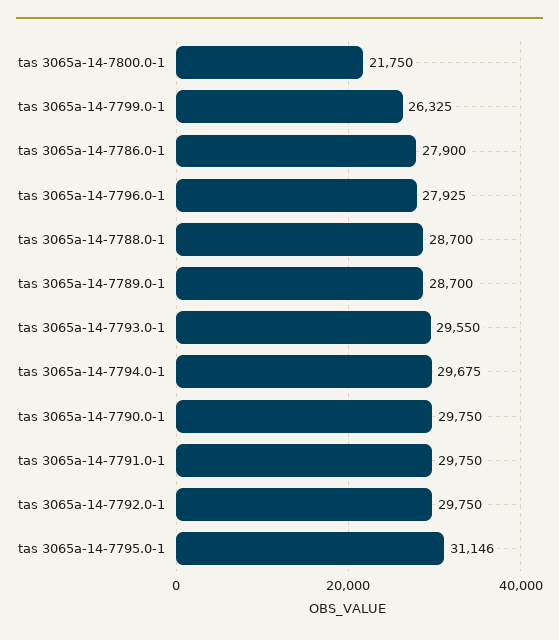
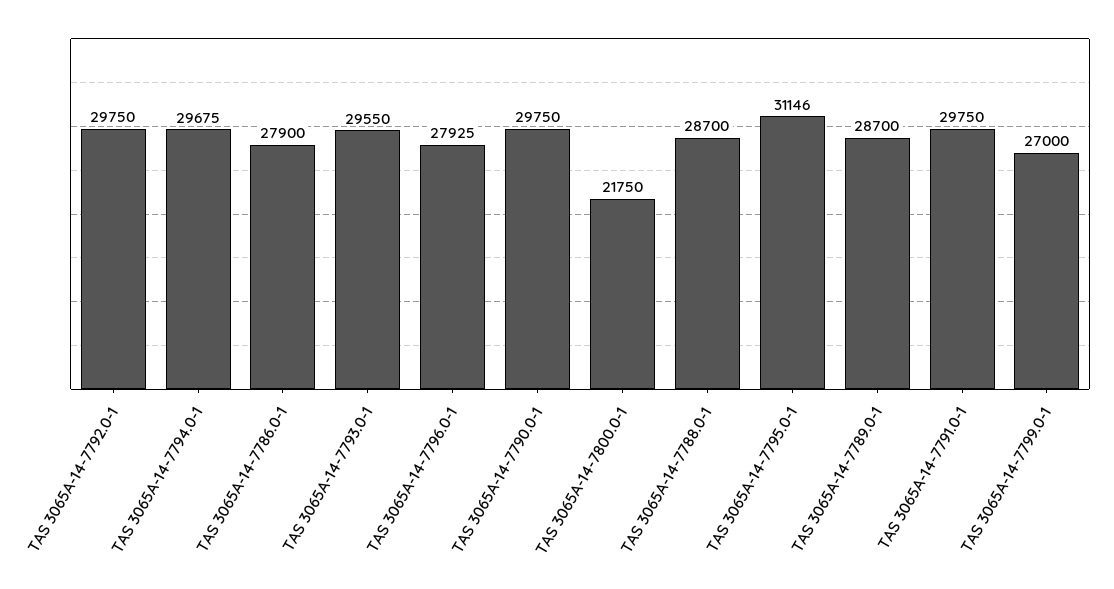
tas 3065a-14-7799.0-1: 26325 -> 27000

